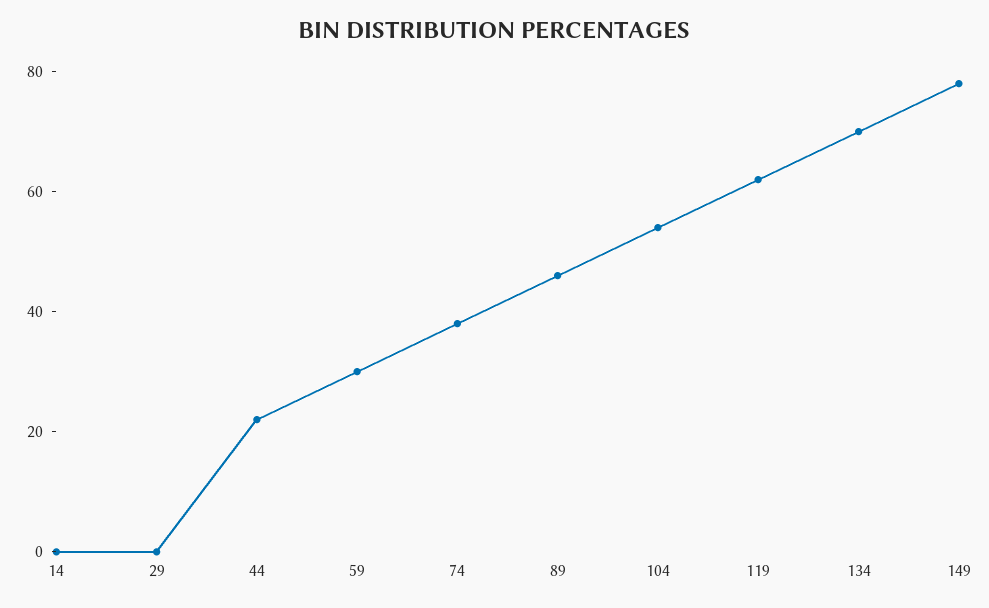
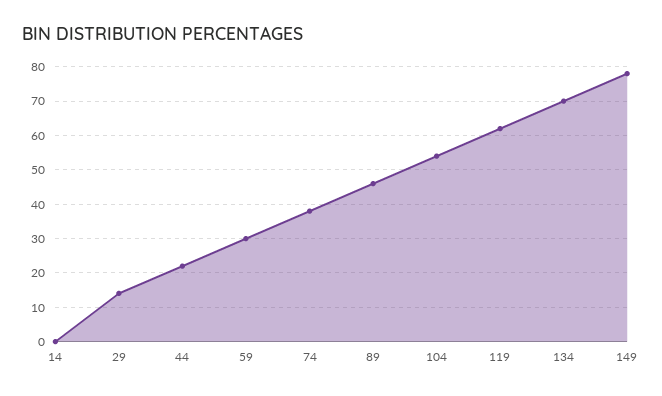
29: 0 -> 15

